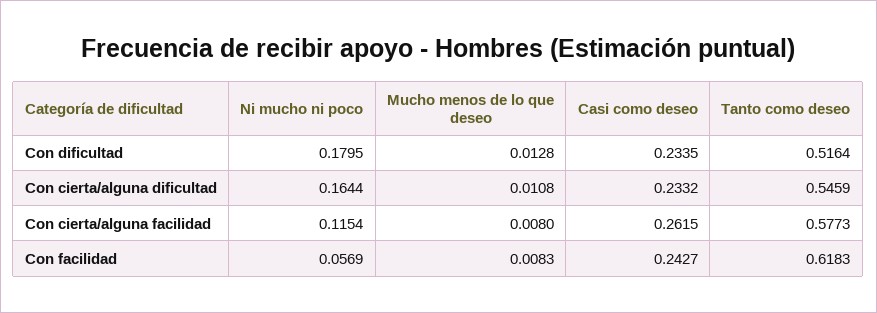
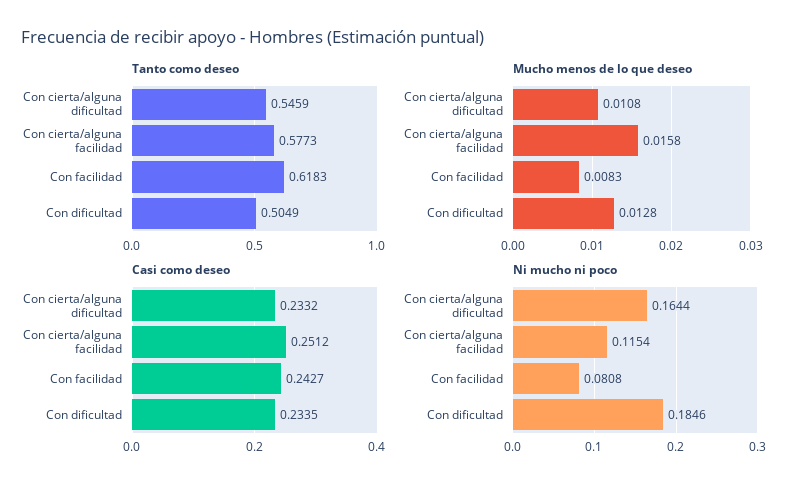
Ni mucho ni poco, Con dificultad: 0.1795 -> 0.1846
Tanto como deseo, Con dificultad: 0.5164 -> 0.5049
Mucho menos de lo que deseo, Con cierta/alguna facilidad: 0.008 -> 0.0158
Casi como deseo, Con cierta/alguna facilidad: 0.2615 -> 0.2512
Ni mucho ni poco, Con facilidad: 0.0569 -> 0.0808

